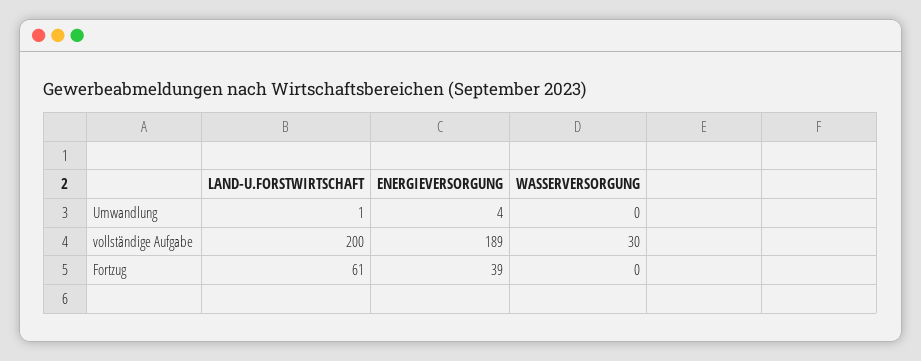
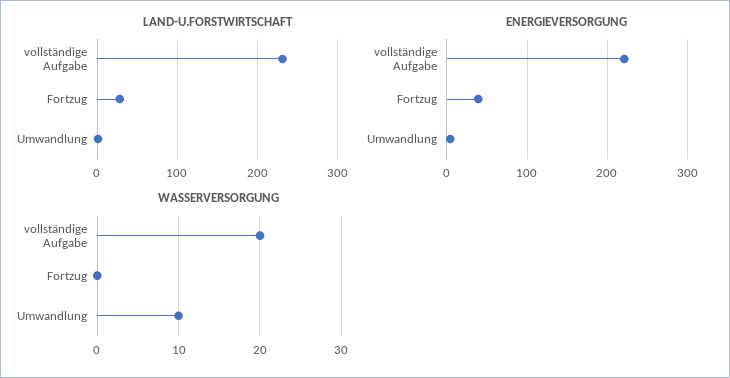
WASSERVERSORGUNG, Umwandlung: 0 -> 10
LAND-U.FORSTWIRTSCHAFT, vollständige Aufgabe: 200 -> 230
ENERGIEVERSORGUNG, vollständige Aufgabe: 189 -> 220
WASSERVERSORGUNG, vollständige Aufgabe: 30 -> 20
LAND-U.FORSTWIRTSCHAFT, Fortzug: 61 -> 30

